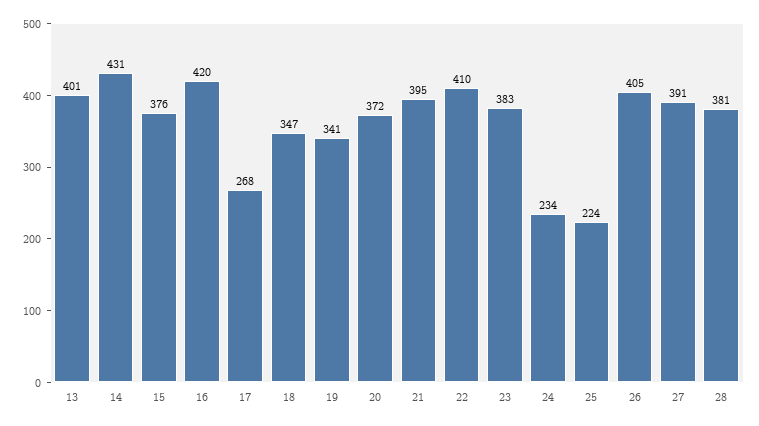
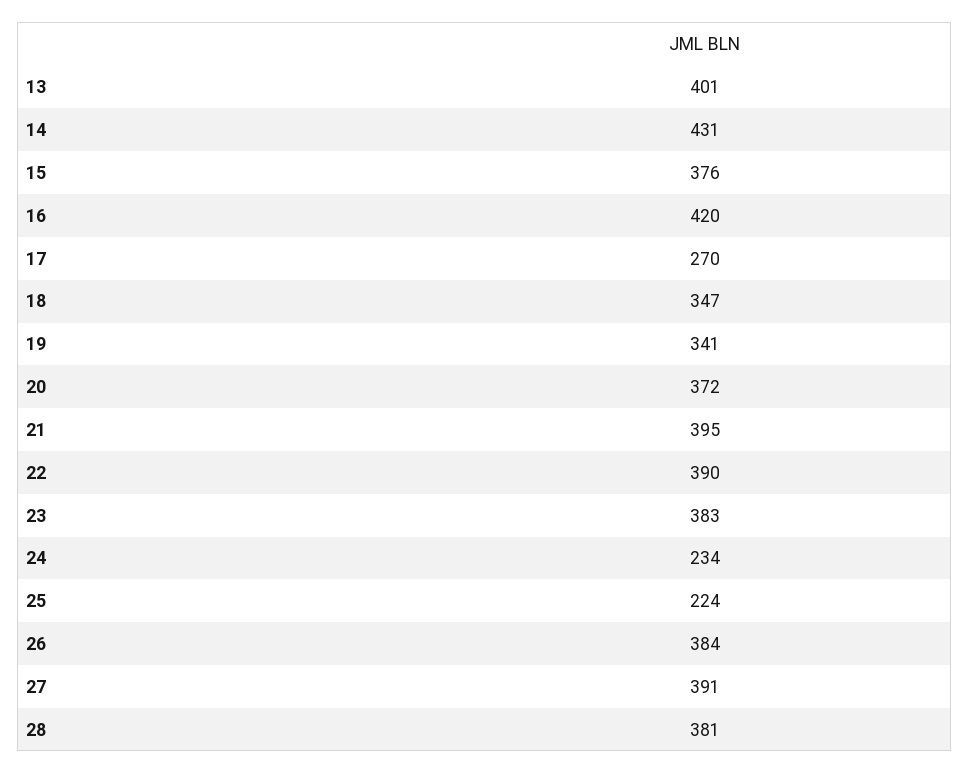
17: 268 -> 270
22: 410 -> 390
26: 405 -> 384

